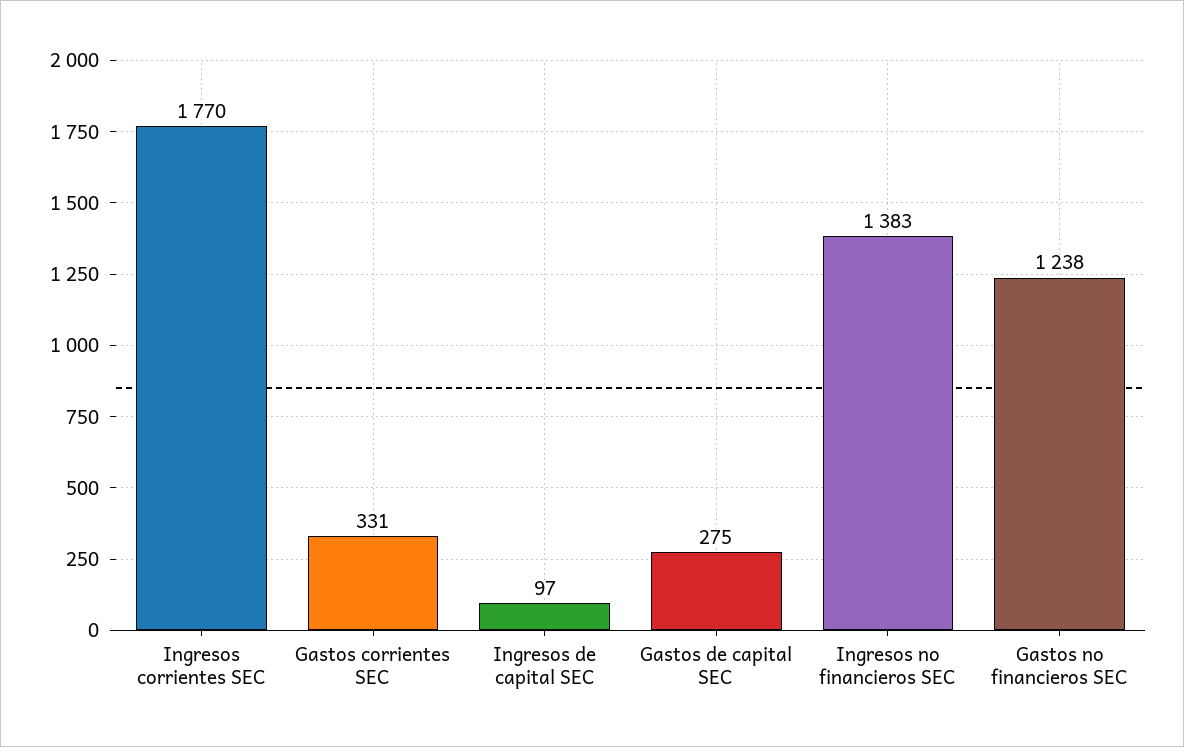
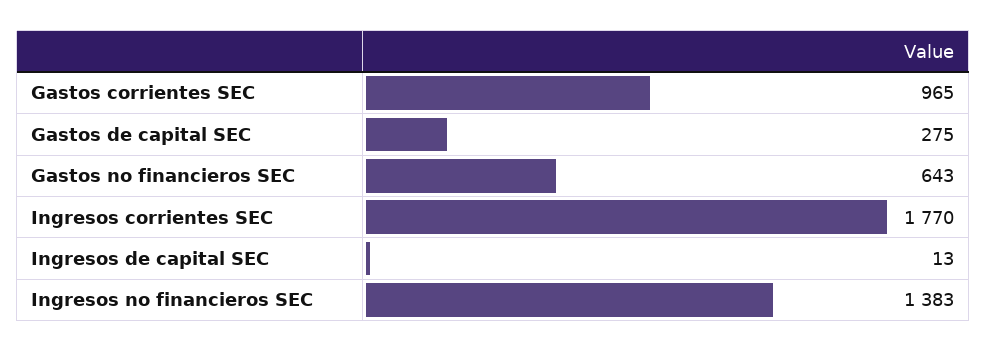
Gastos corrientes SEC: 331 -> 965
Ingresos de capital SEC: 97 -> 13
Gastos no financieros SEC: 1238 -> 643

